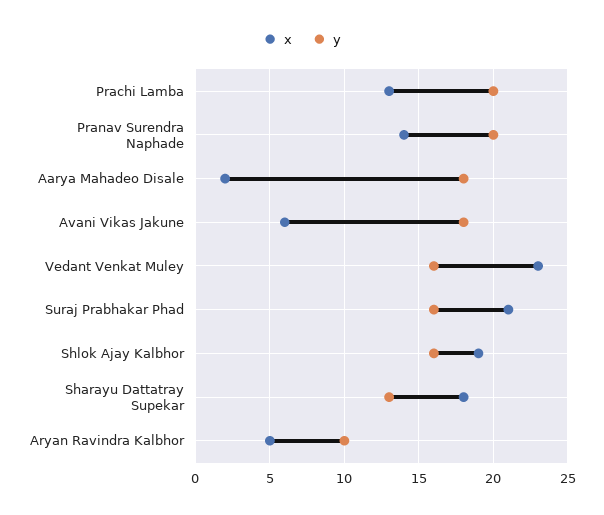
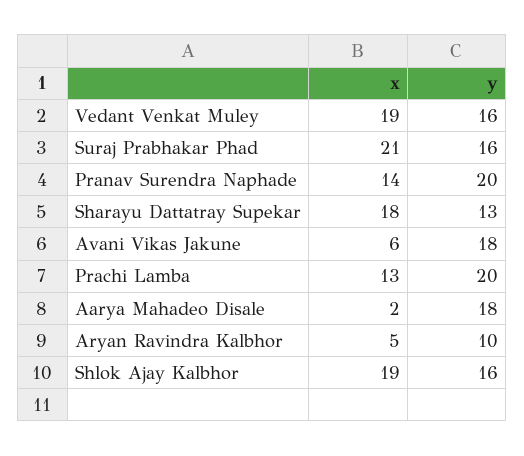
x, Vedant Venkat Muley: 23 -> 19

